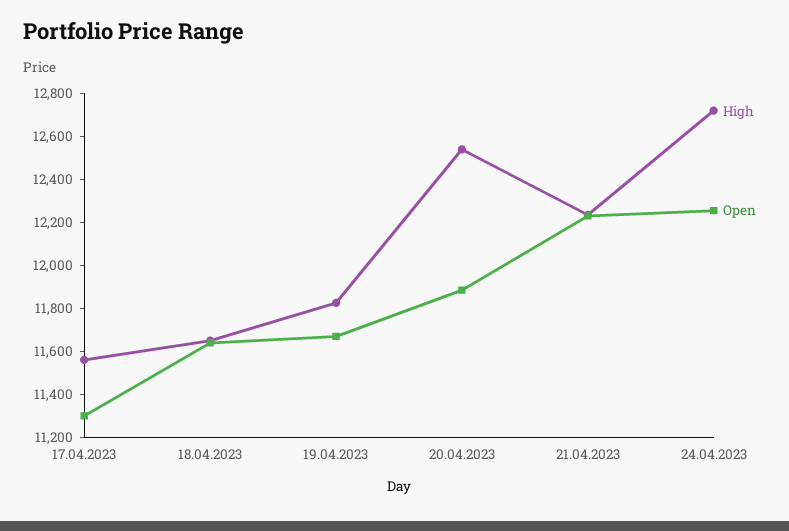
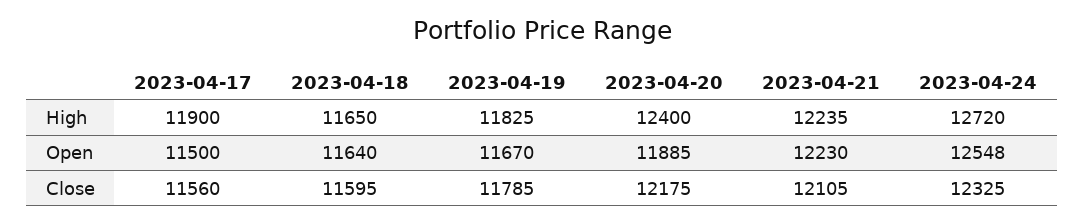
High, 17.04.2023: 11550 -> 11900
Open, 17.04.2023: 11300 -> 11500
High, 20.04.2023: 12550 -> 12400
Open, 24.04.2023: 12250 -> 12548
Close, 17.04.2023: none -> 11560
Close, 18.04.2023: none -> 11595
Close, 19.04.2023: none -> 11785
Close, 20.04.2023: none -> 12175
Close, 21.04.2023: none -> 12105
Close, 24.04.2023: none -> 12325

